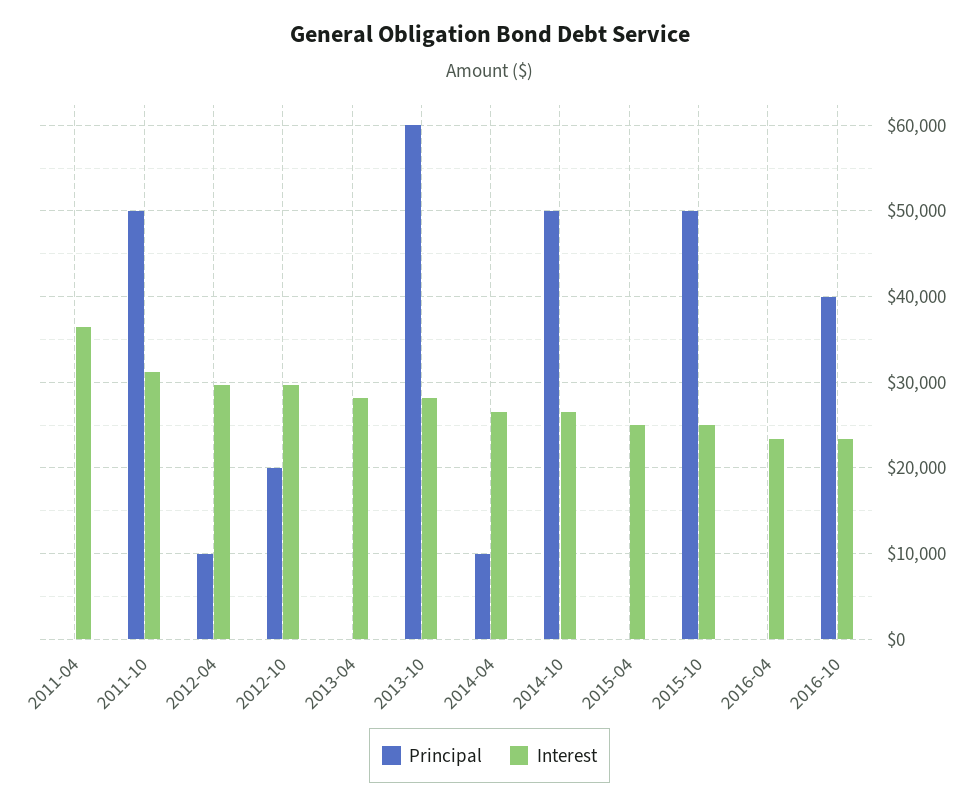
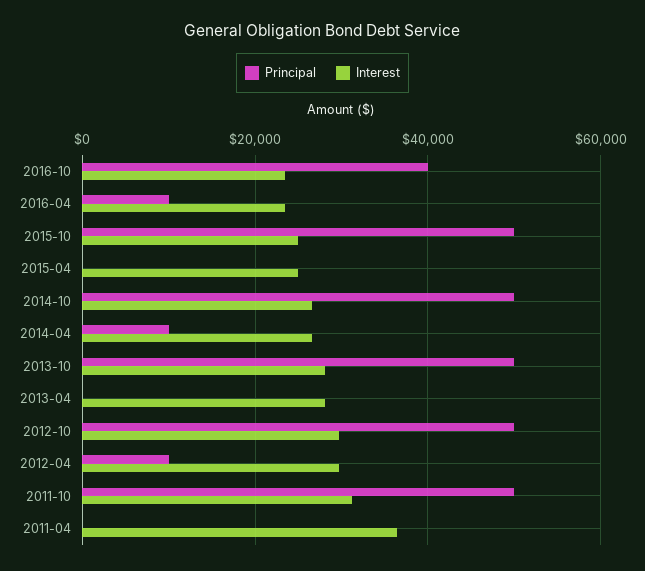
Principal, 2012-10: 20000 -> 50000
Principal, 2013-10: 60000 -> 50000
Principal, 2016-04: 0 -> 10000

